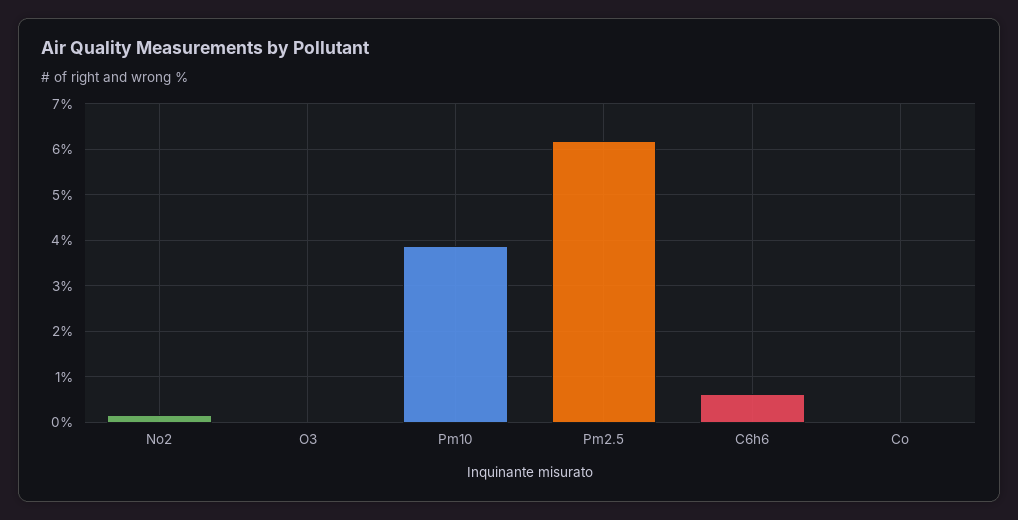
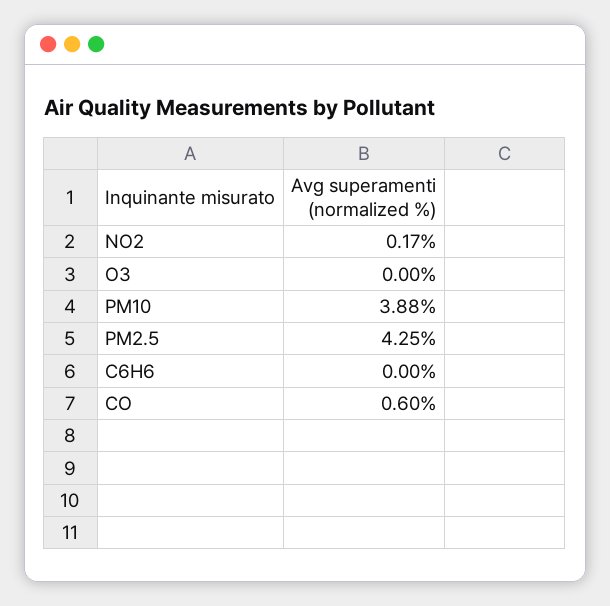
Pm2.5: 6.2 -> 4.25
C6h6: 0.6 -> 0
Co: 0 -> 0.6

